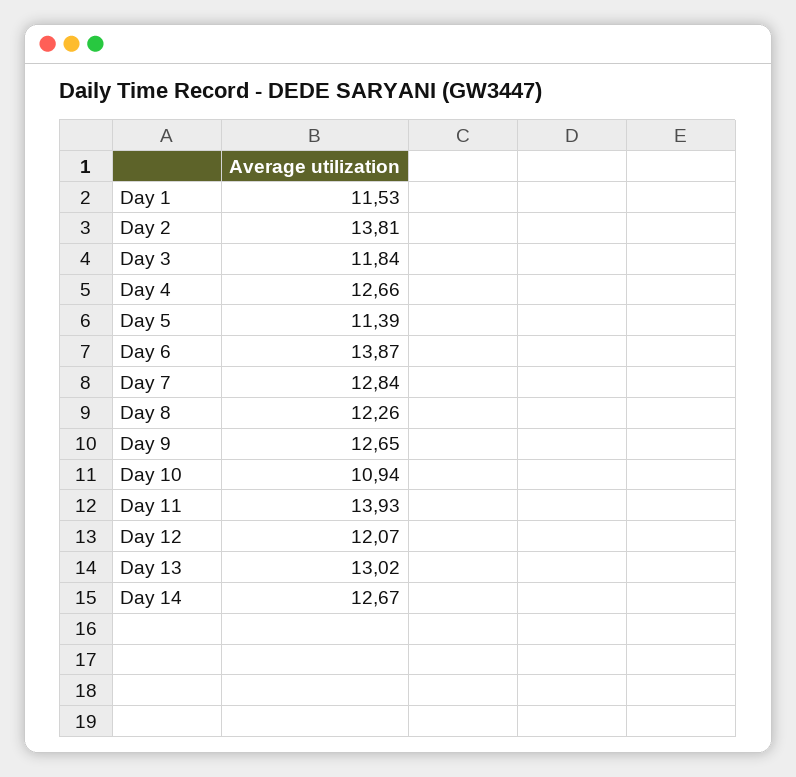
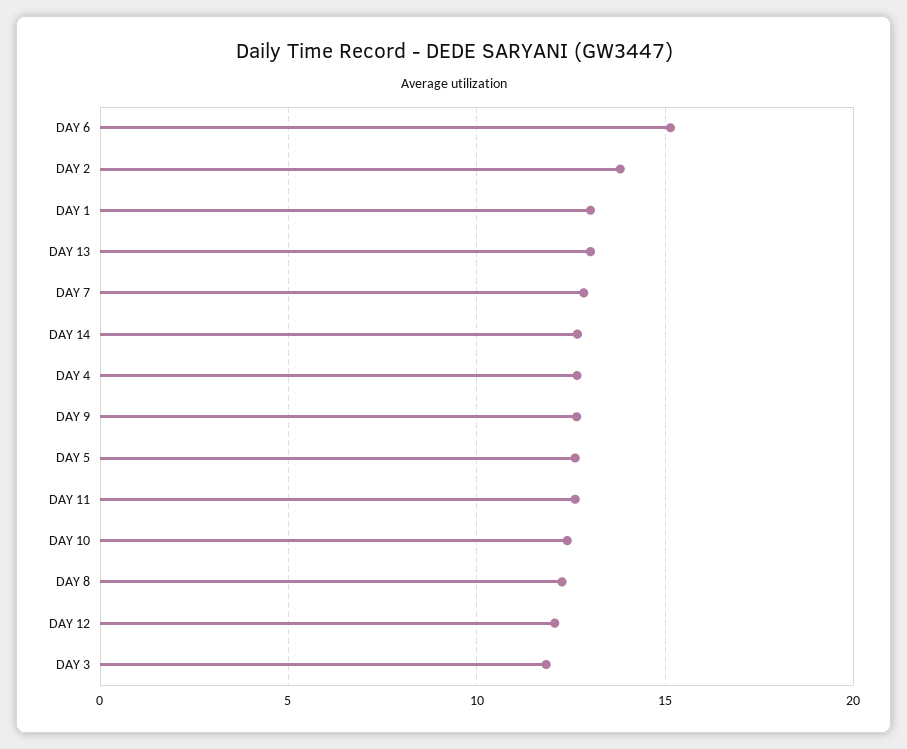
Day 1: 11.53 -> 13
Day 5: 11.39 -> 12.5
Day 6: 13.87 -> 15
Day 10: 10.94 -> 12.5
Day 11: 13.93 -> 12.5

